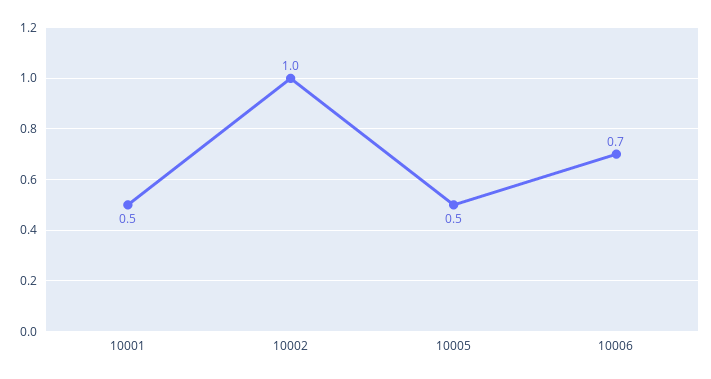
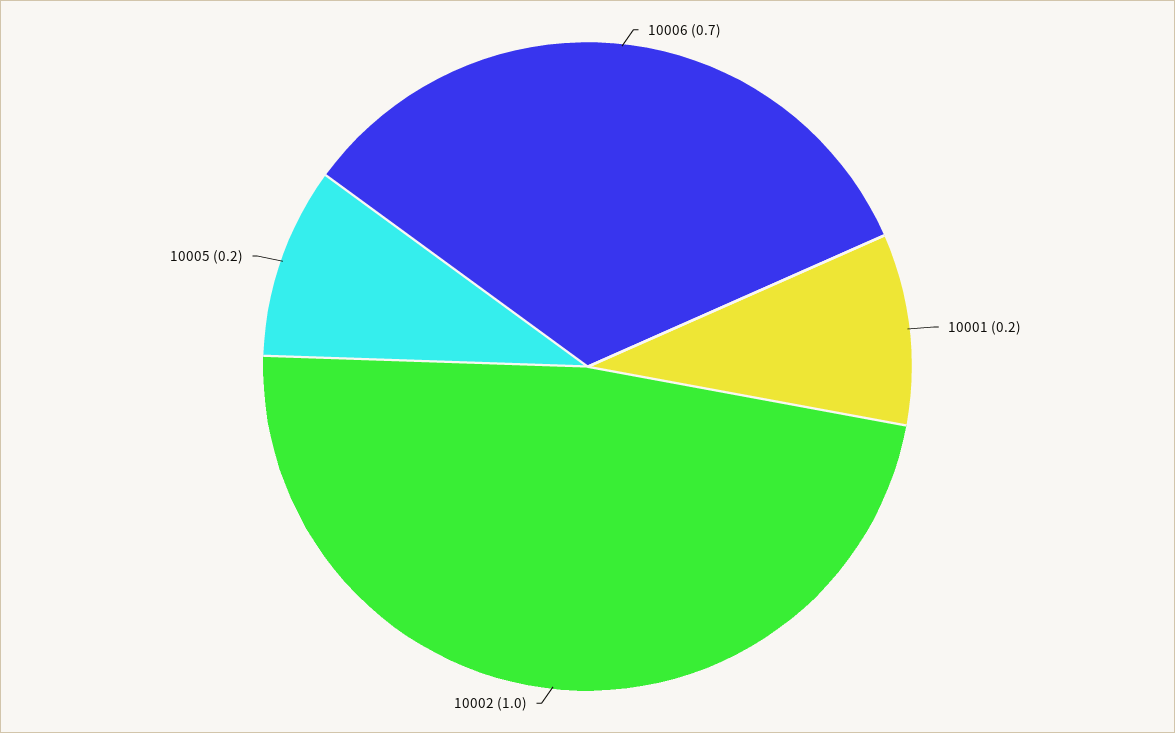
10001: 0.5 -> 0.2
10005: 0.5 -> 0.2

